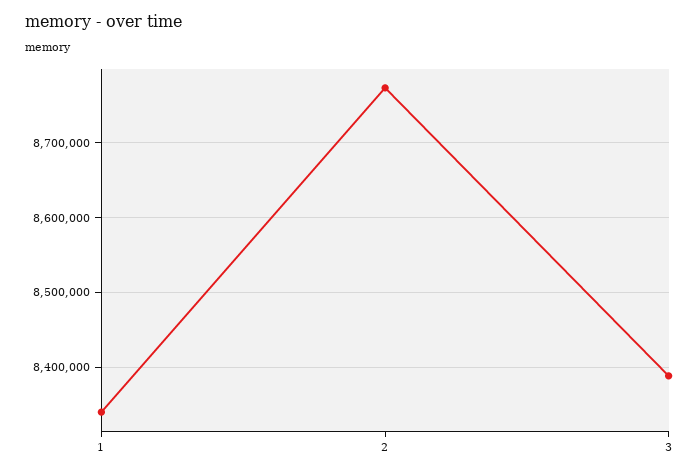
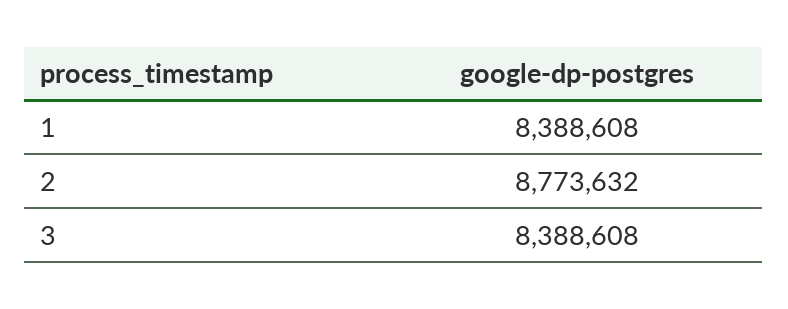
1: 8340000 -> 8388608

